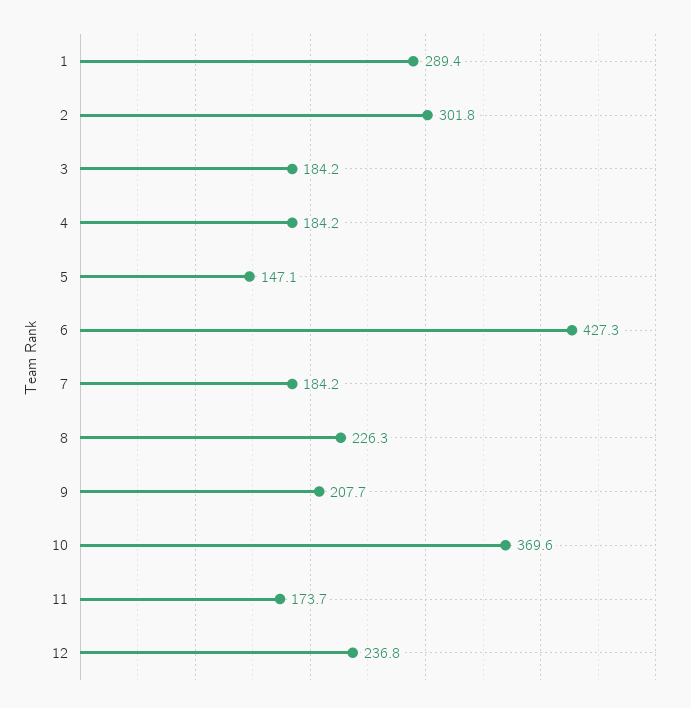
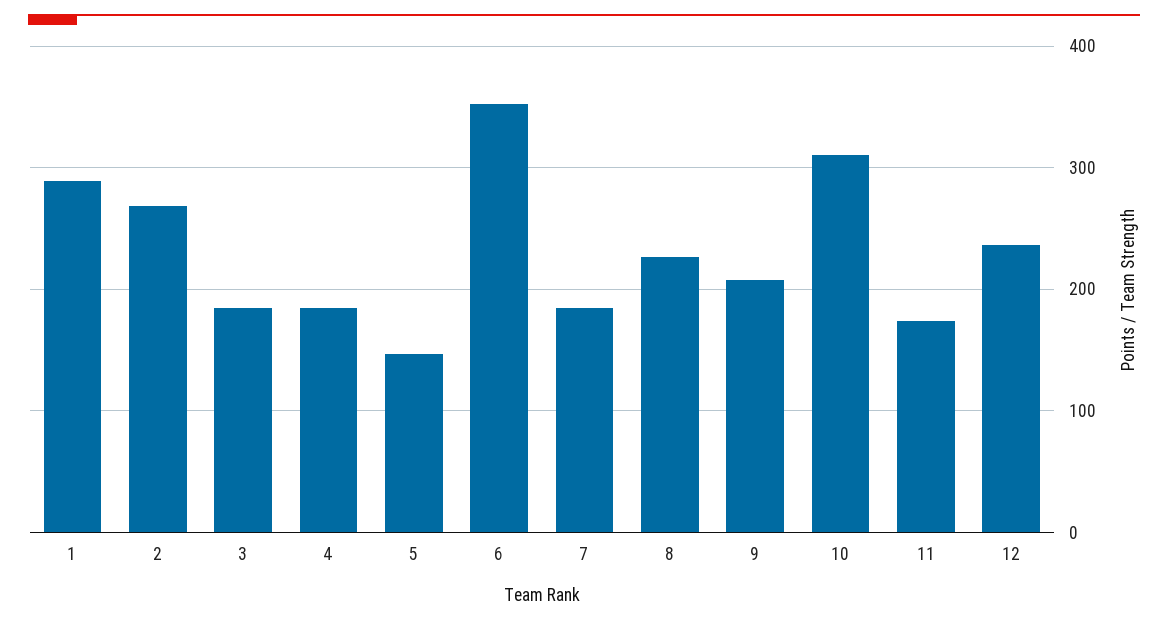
2: 301.8 -> 270
6: 427.3 -> 350
10: 369.6 -> 310

